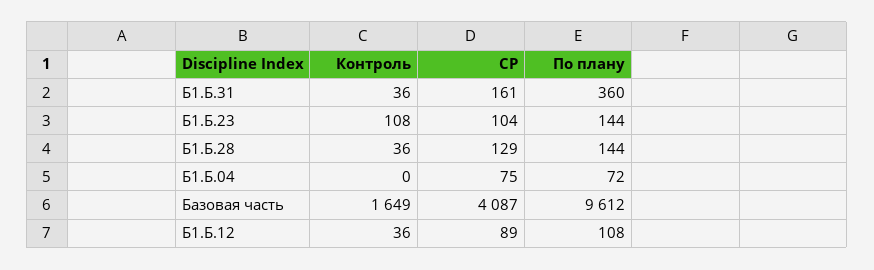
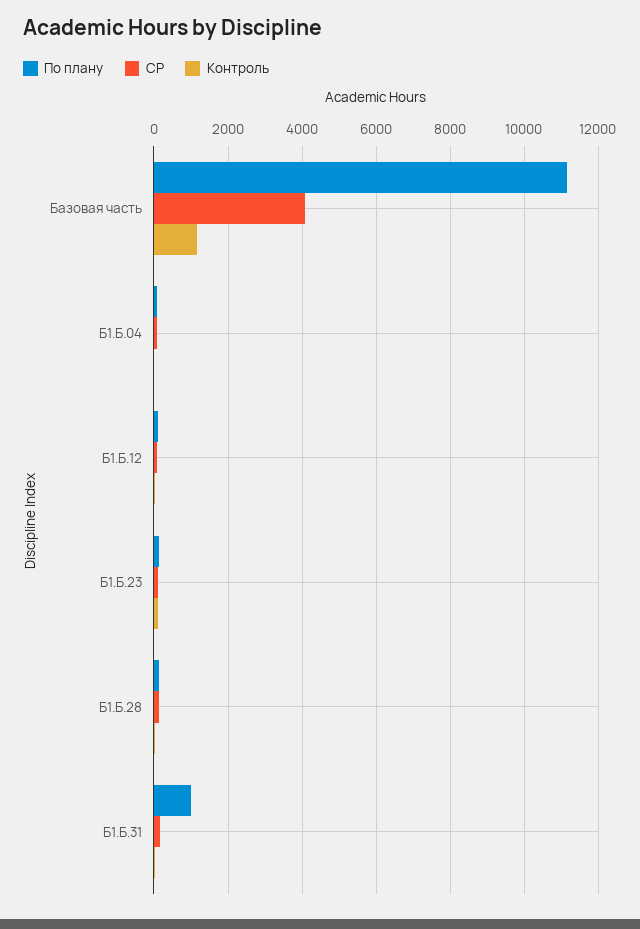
По плану, Б1.Б.31: 360 -> 1000
Контроль, Базовая часть: 1649 -> 1200
По плану, Базовая часть: 9612 -> 11200

